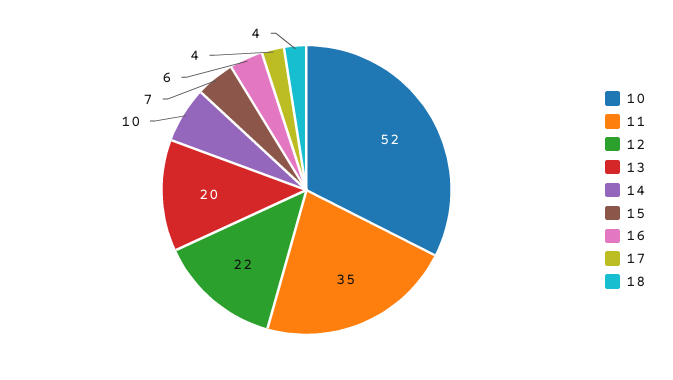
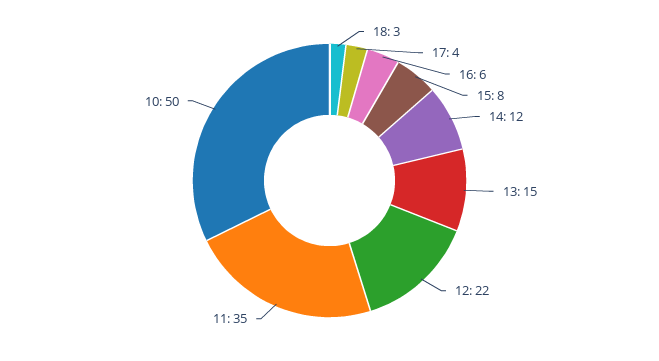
10: 52 -> 50
13: 20 -> 15
14: 10 -> 12
15: 7 -> 8
18: 4 -> 3

